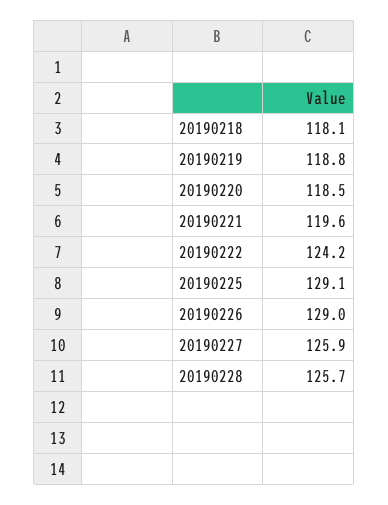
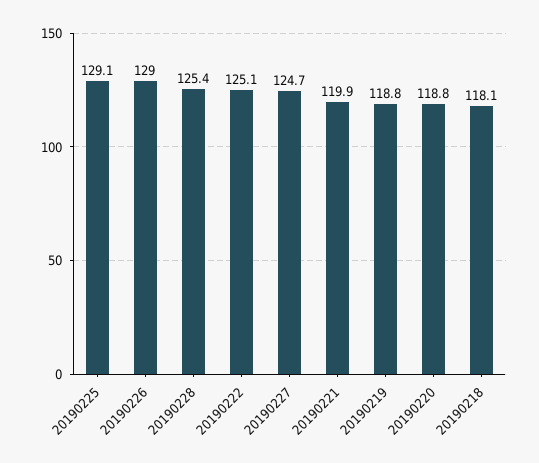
20190220: 118.5 -> 118.8
20190221: 119.6 -> 119.9
20190222: 124.2 -> 125.1
20190227: 125.9 -> 124.7
20190228: 125.7 -> 125.4

